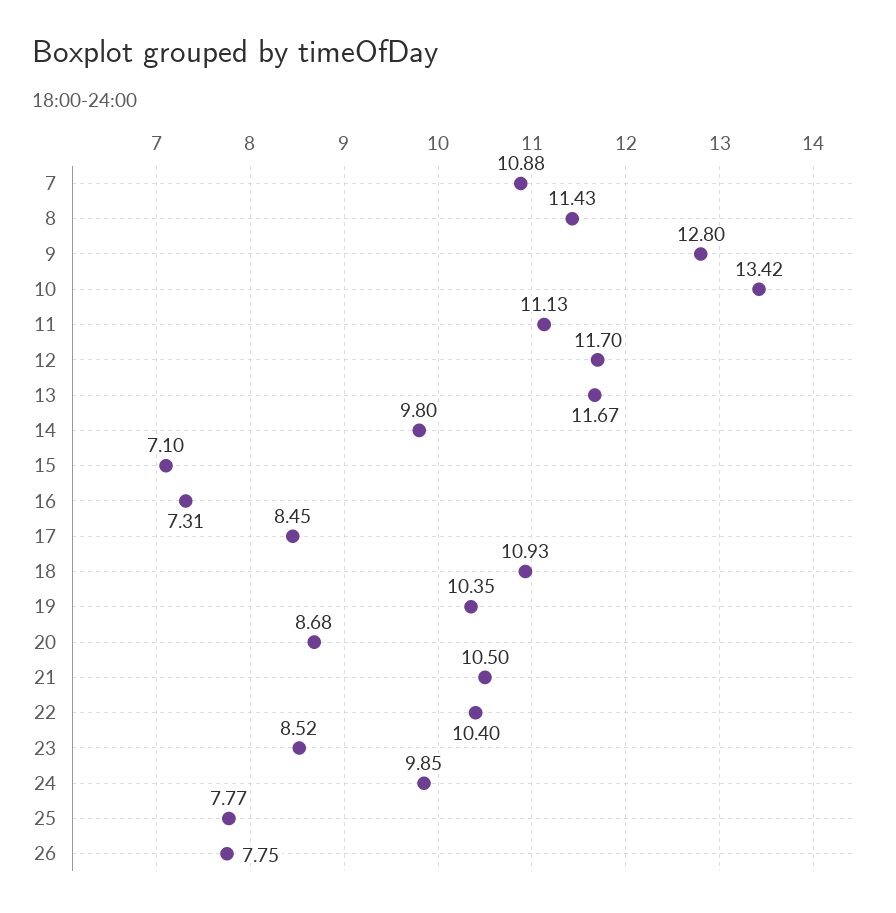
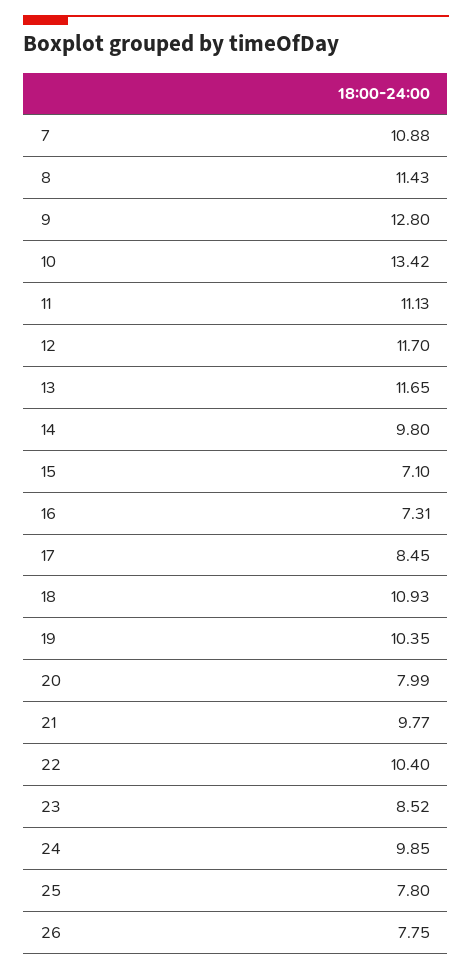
13: 11.67 -> 11.65
20: 8.68 -> 7.99
21: 10.5 -> 9.77
25: 7.77 -> 7.8

